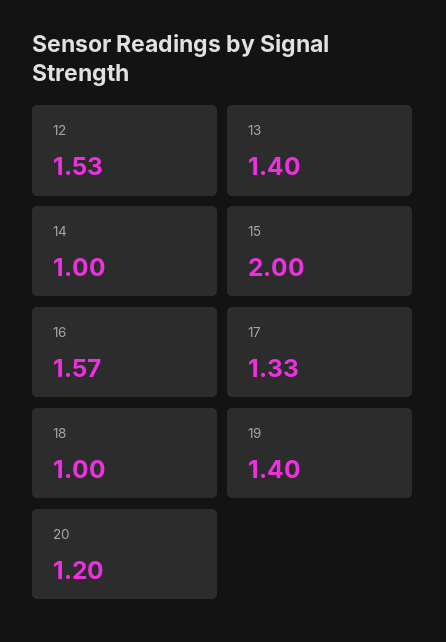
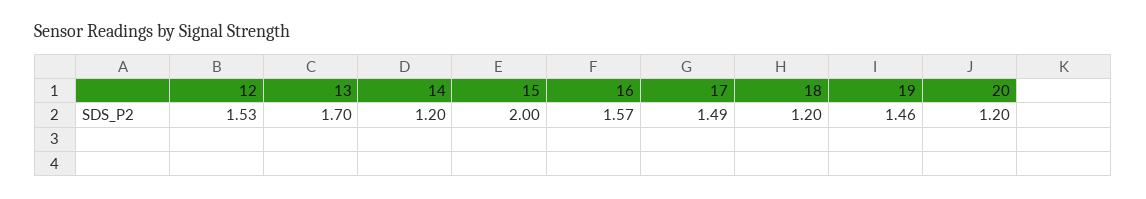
13: 1.4 -> 1.7
14: 1 -> 1.2
17: 1.33 -> 1.49
18: 1 -> 1.2
19: 1.4 -> 1.46

